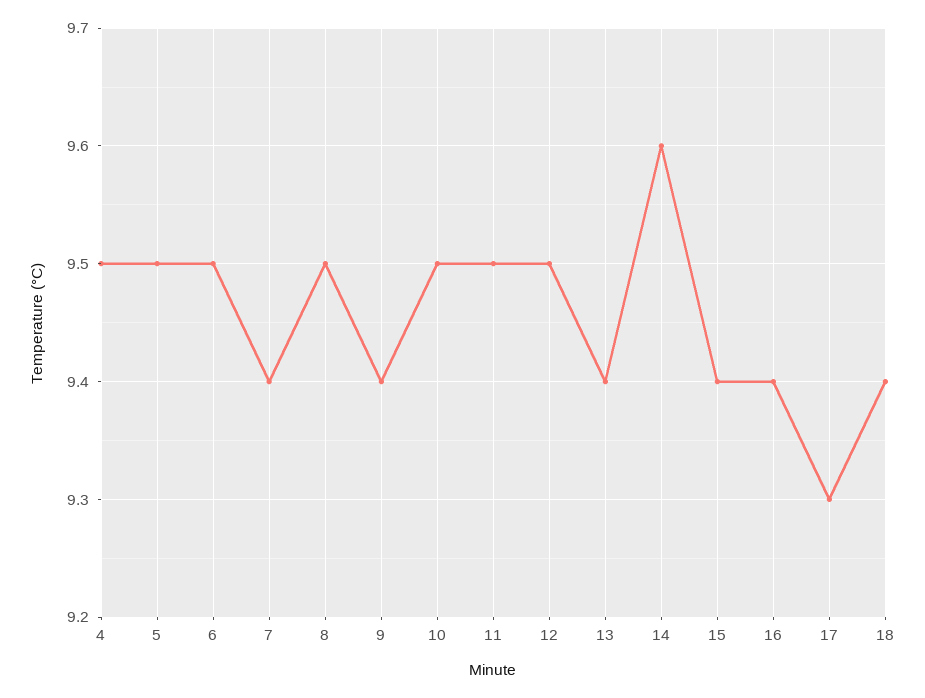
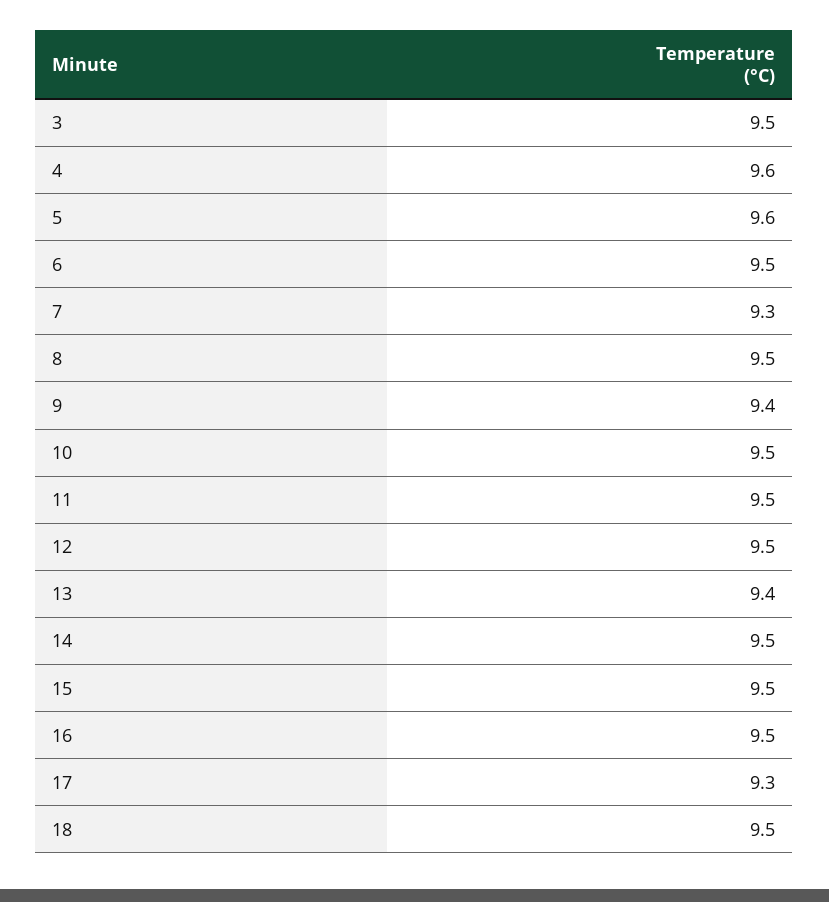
4: 9.5 -> 9.6
5: 9.5 -> 9.6
7: 9.4 -> 9.3
14: 9.6 -> 9.5
15: 9.4 -> 9.5
16: 9.4 -> 9.5
18: 9.4 -> 9.5
3: none -> 9.5

